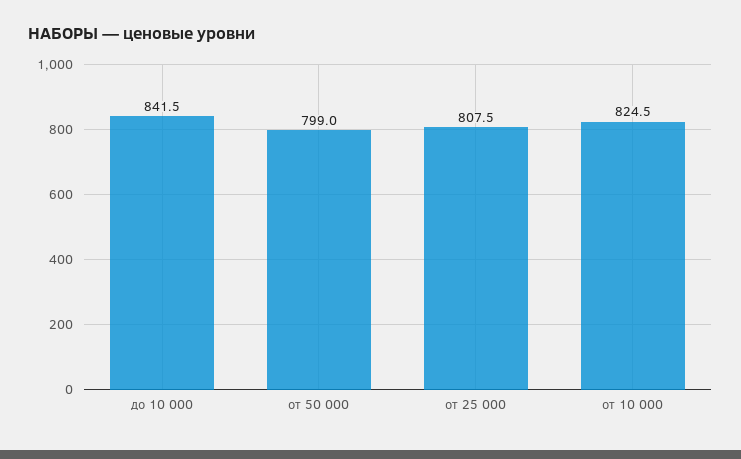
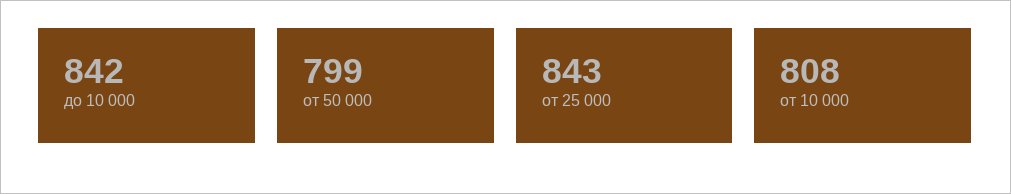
от 25 000: 807.5 -> 843
от 10 000: 824.5 -> 808

